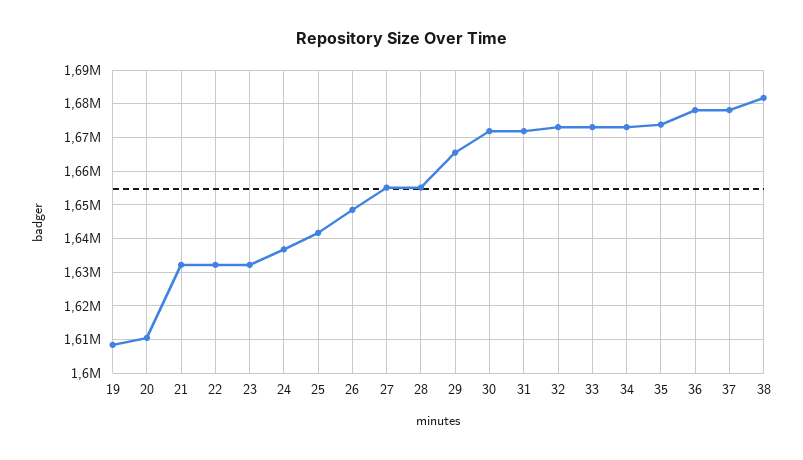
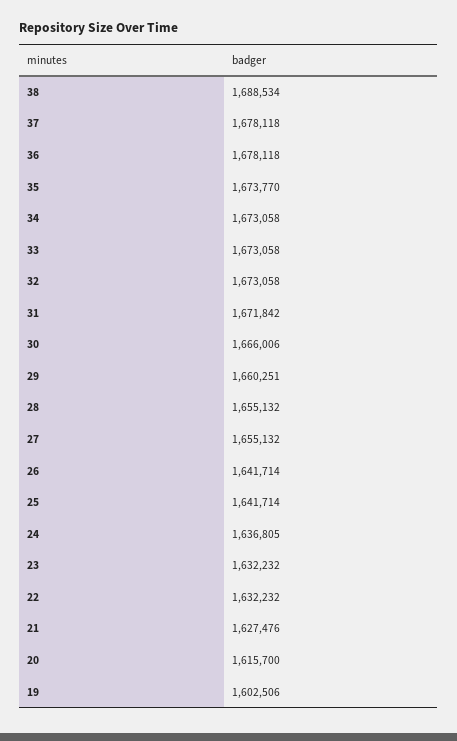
19: 1608000 -> 1602506
20: 1610000 -> 1615700
21: 1632000 -> 1627476
26: 1648000 -> 1641714
29: 1666000 -> 1660251
30: 1672000 -> 1666006
38: 1682000 -> 1688534

